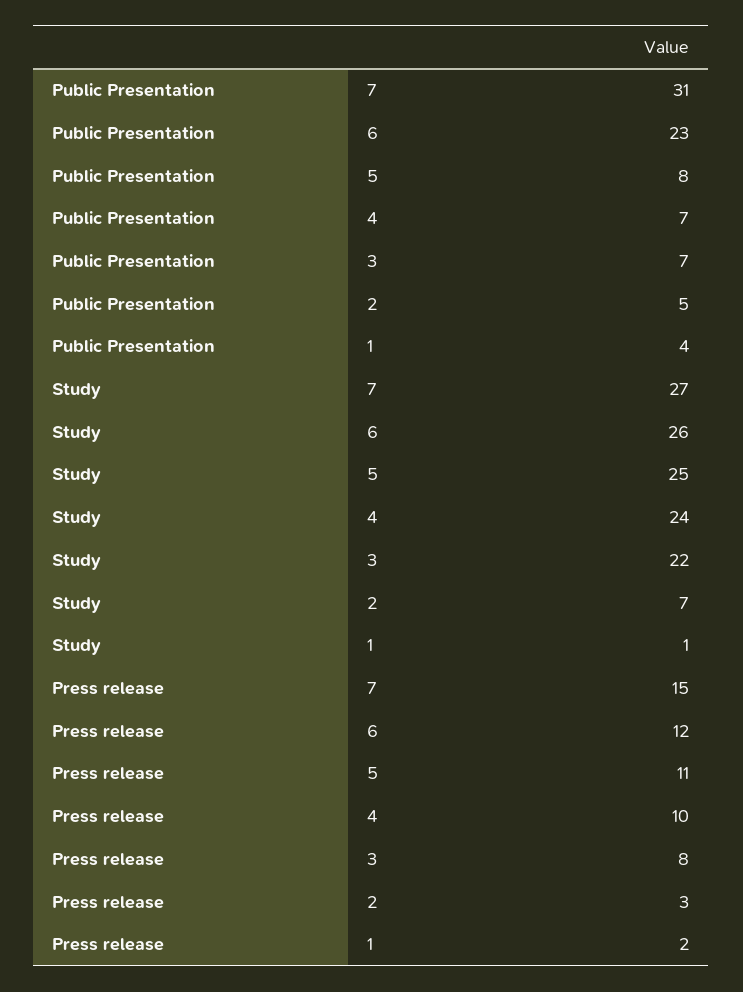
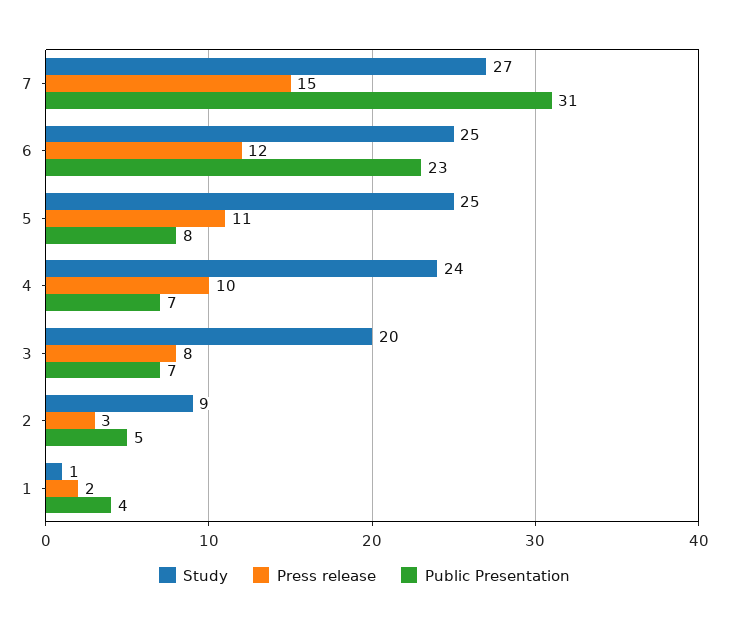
Study, 6: 26 -> 25
Study, 3: 22 -> 20
Study, 2: 7 -> 9

